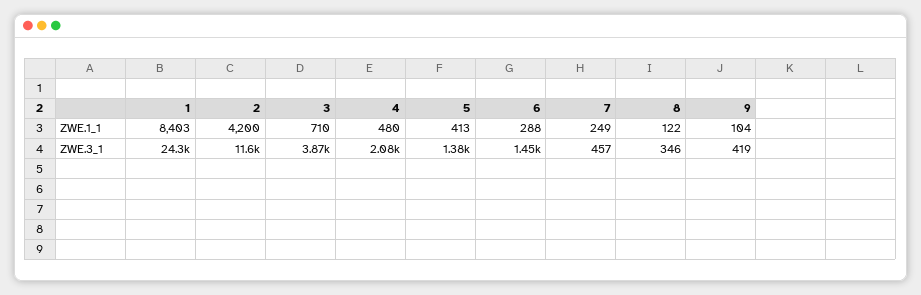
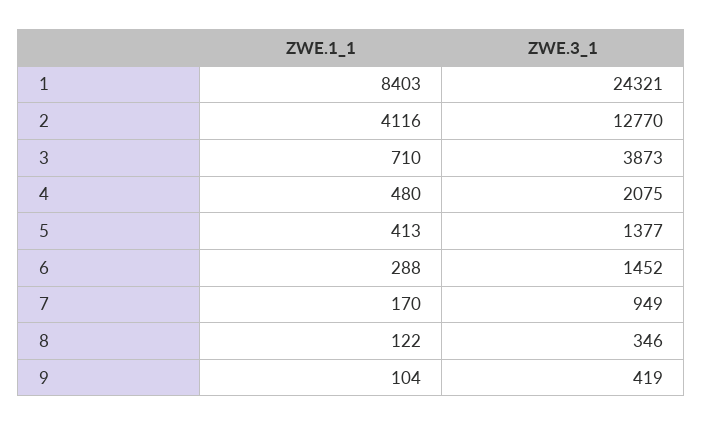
2, ZWE.1_1: 4200 -> 4116
7, ZWE.1_1: 249 -> 170
2, ZWE.3_1: 11600 -> 12770
7, ZWE.3_1: 457 -> 949

